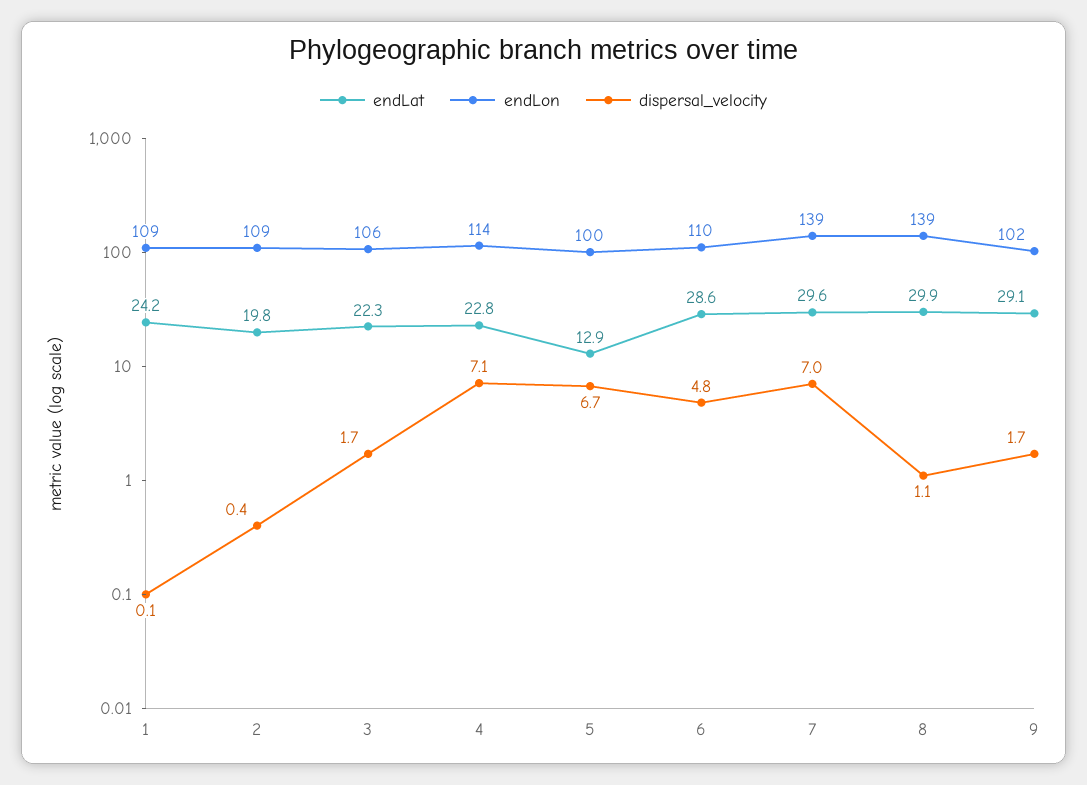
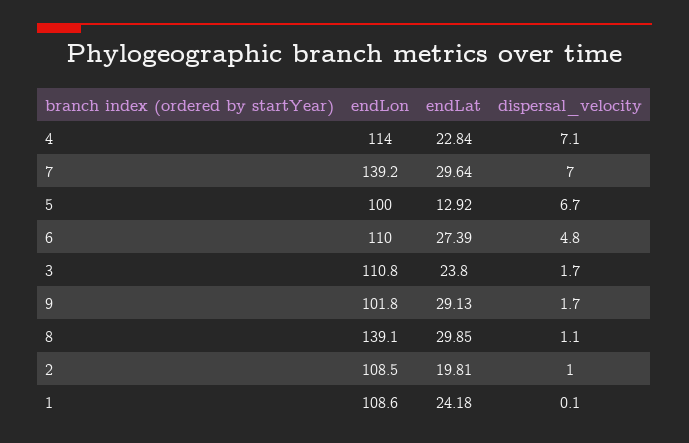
dispersal_velocity, 2: 0.4 -> 1
endLat, 3: 22.3 -> 23.8
endLon, 3: 106 -> 110.8
endLat, 6: 28.6 -> 27.39

